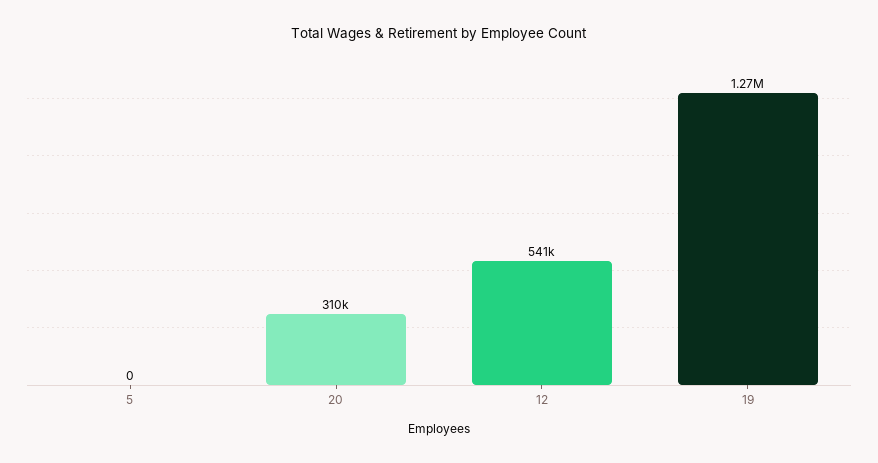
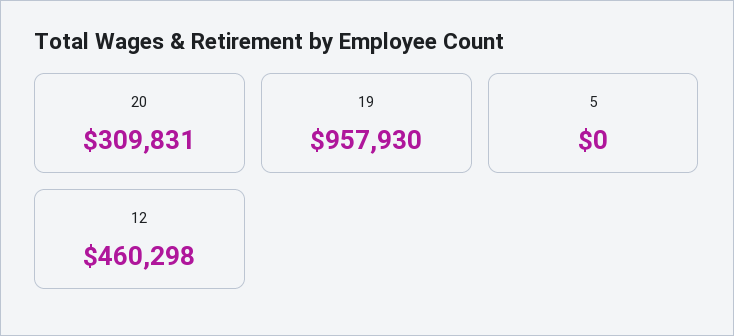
12: 541000 -> 460298
19: 1270000 -> 957930

